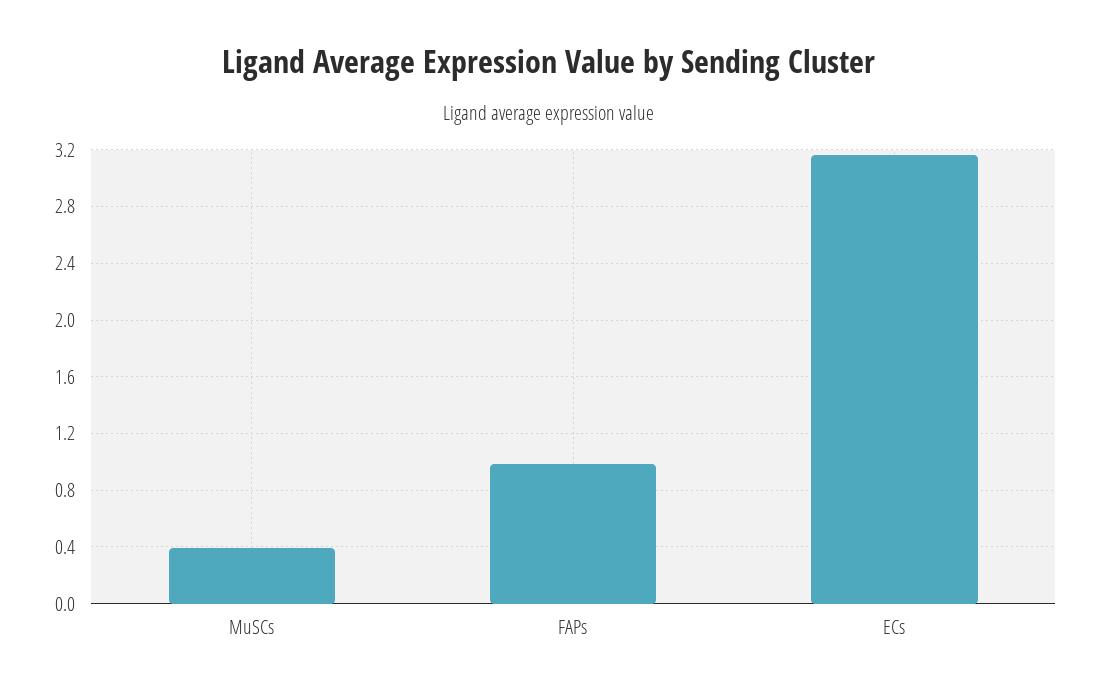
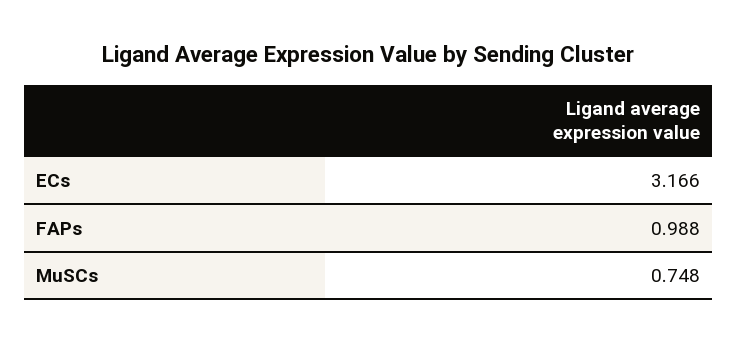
MuSCs: 0.4 -> 0.748

